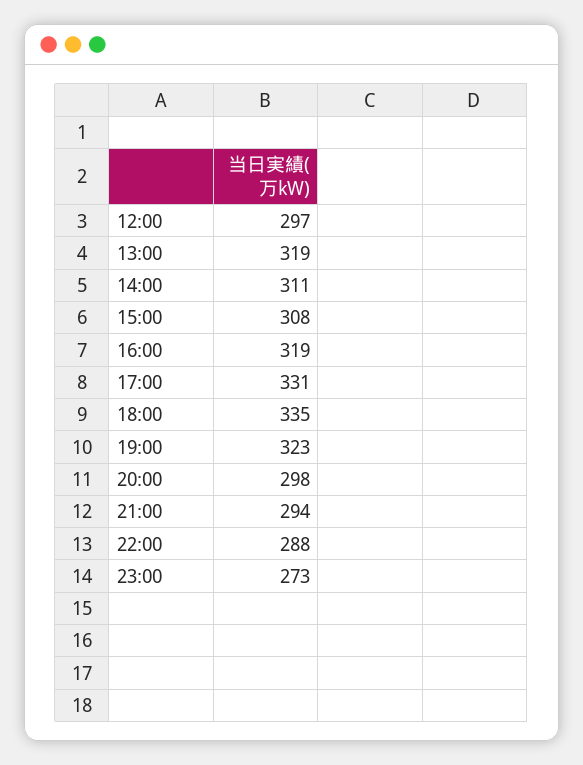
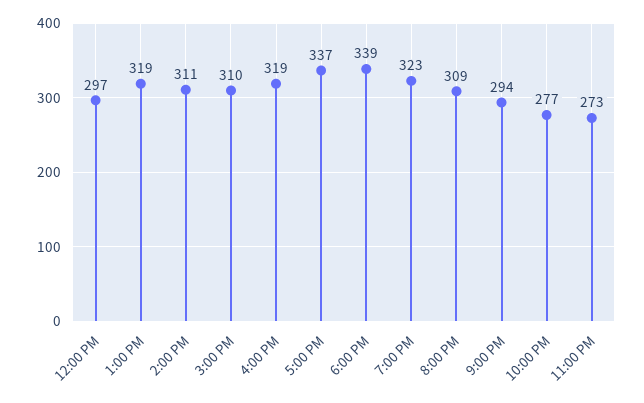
15:00: 308 -> 310
17:00: 331 -> 337
18:00: 335 -> 339
20:00: 298 -> 309
22:00: 288 -> 277

